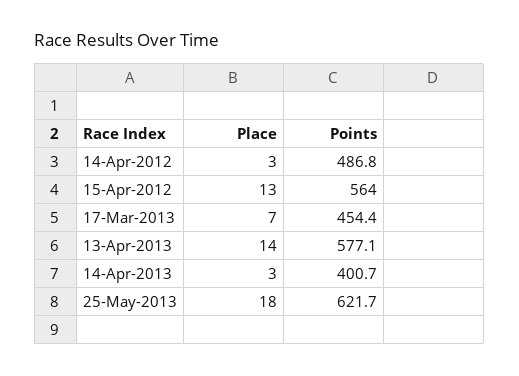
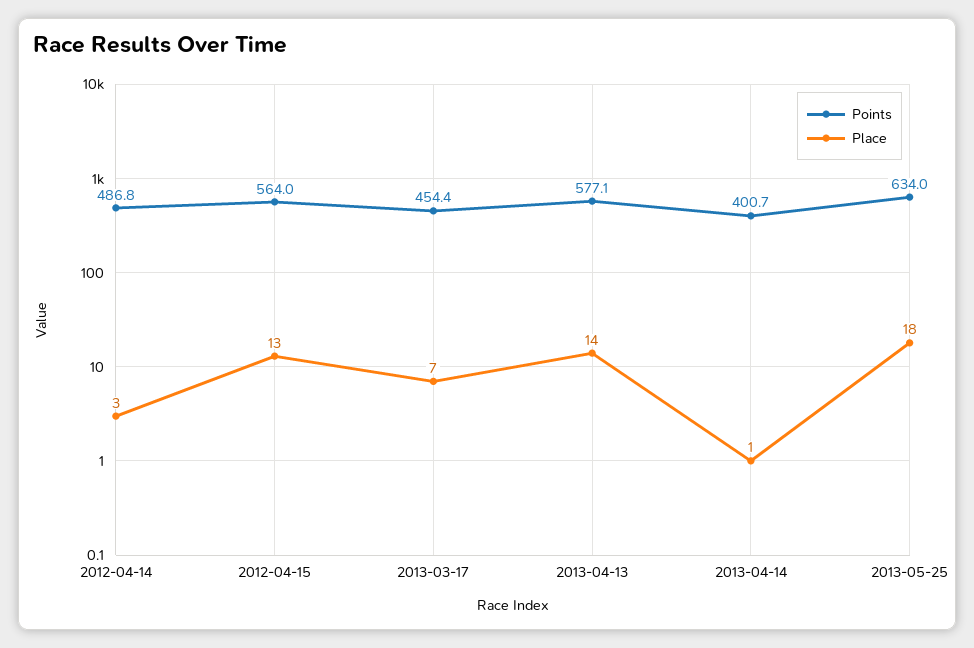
Place, 14-Apr-2013: 3 -> 1
Points, 25-May-2013: 621.7 -> 634

